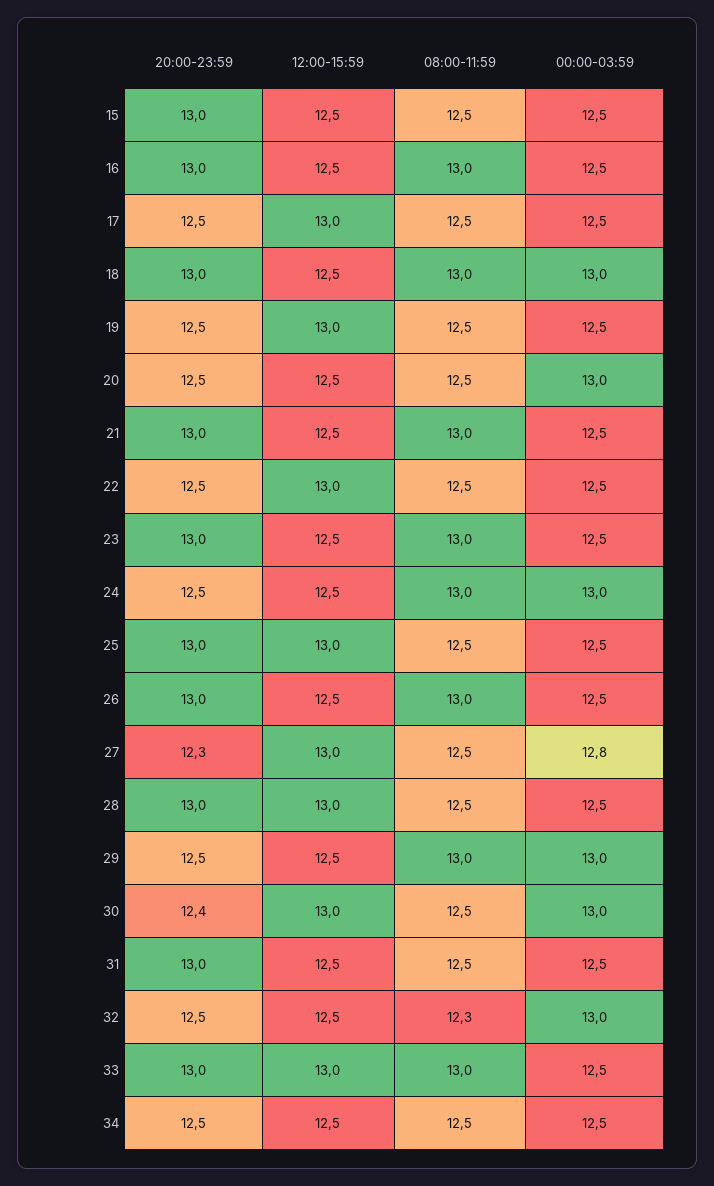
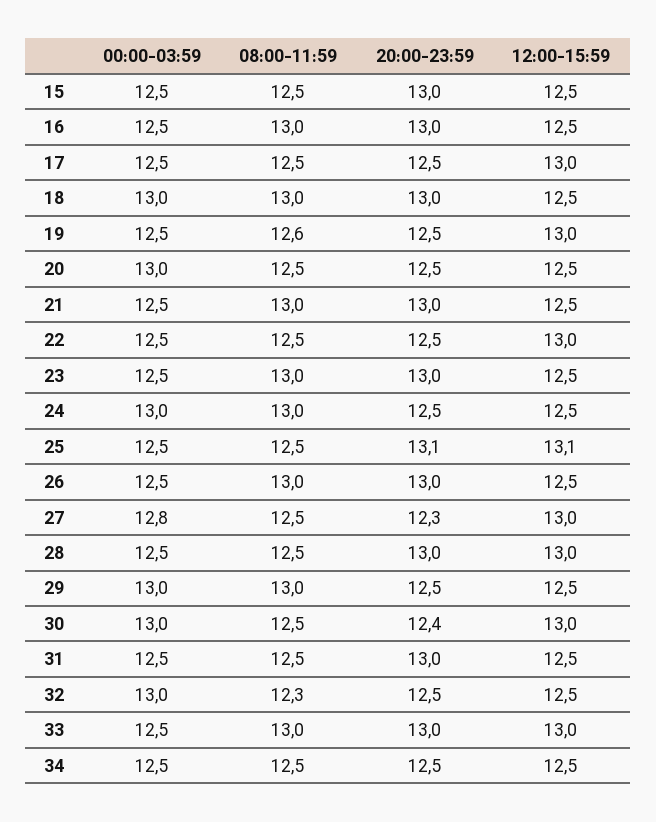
08:00-11:59, 19: 12.5 -> 12.6
20:00-23:59, 25: 13 -> 13.1
12:00-15:59, 25: 13 -> 13.1

